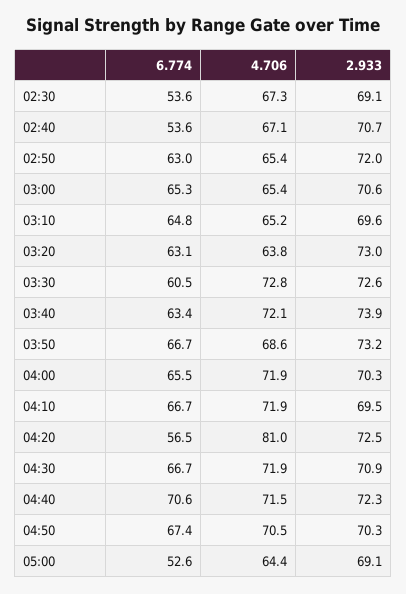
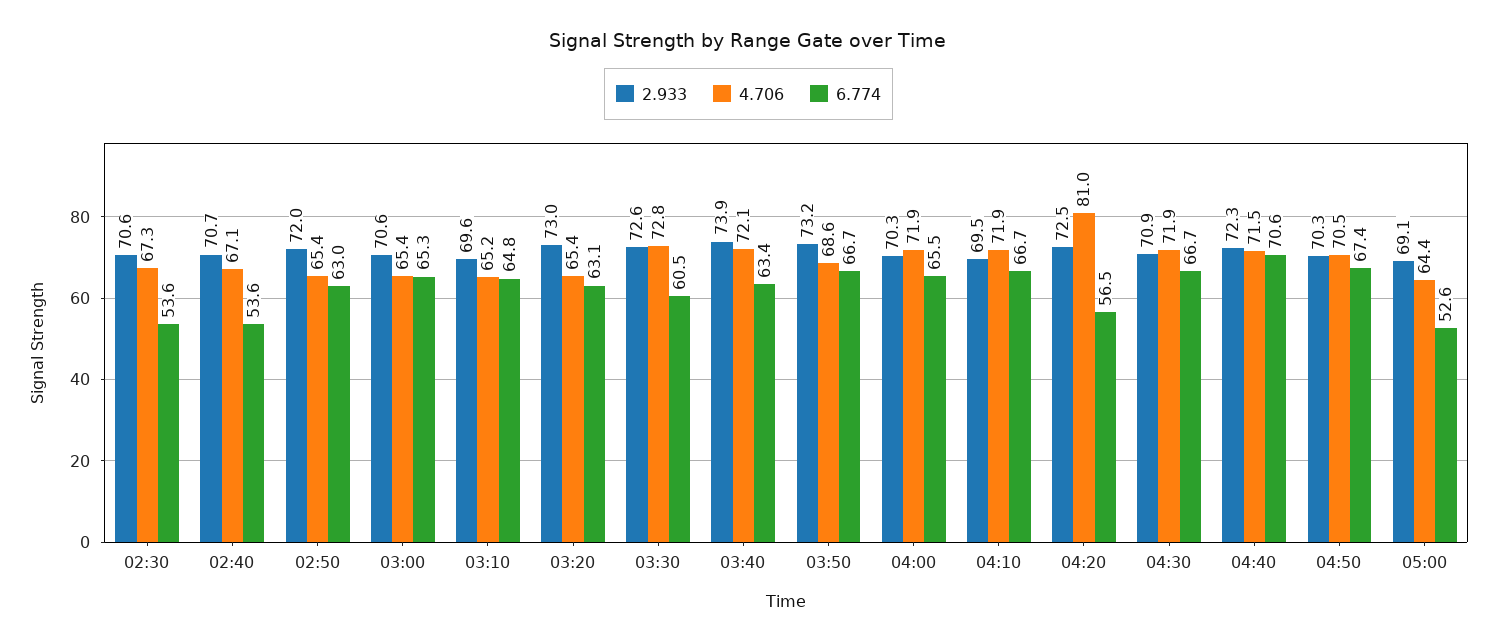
2.933, 02:30: 69.1 -> 70.6
4.706, 03:20: 63.8 -> 65.4

